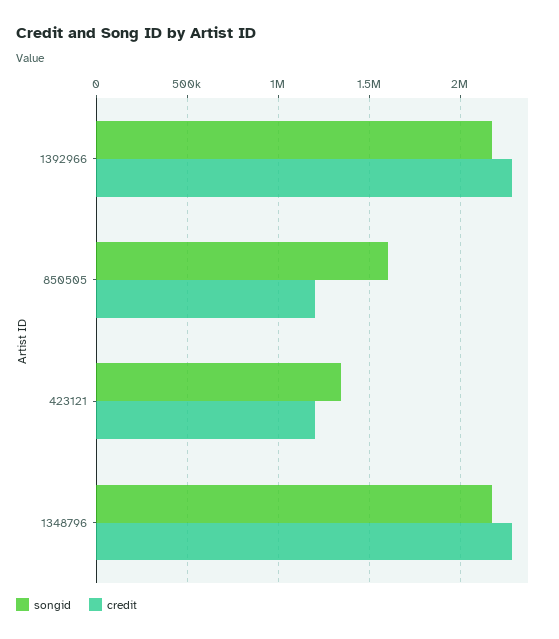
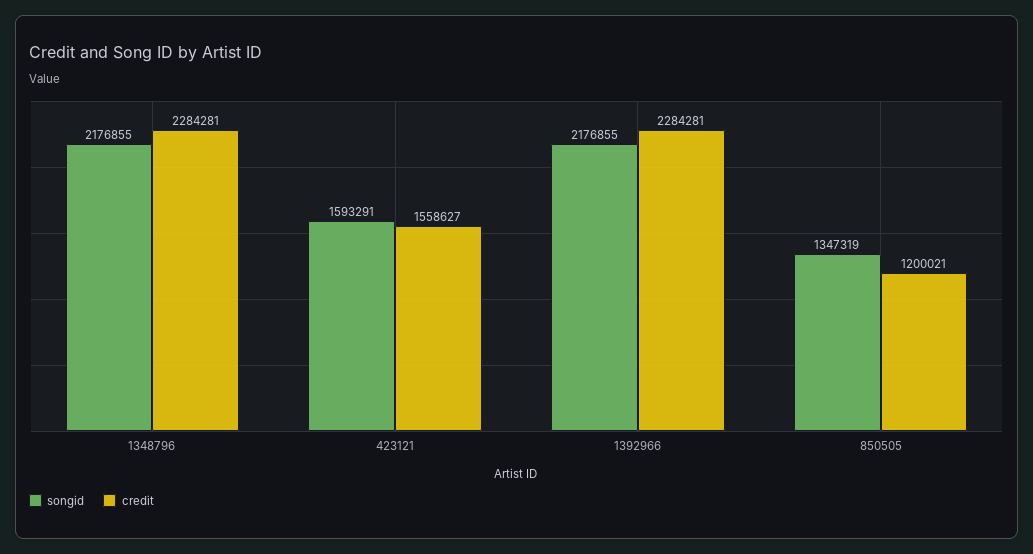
songid, 850505: 1600000 -> 1347319
songid, 423121: 1350000 -> 1593291
credit, 423121: 1200000 -> 1558627

